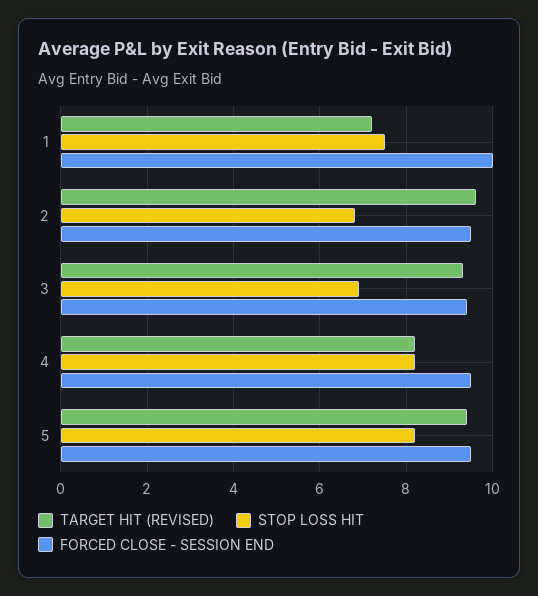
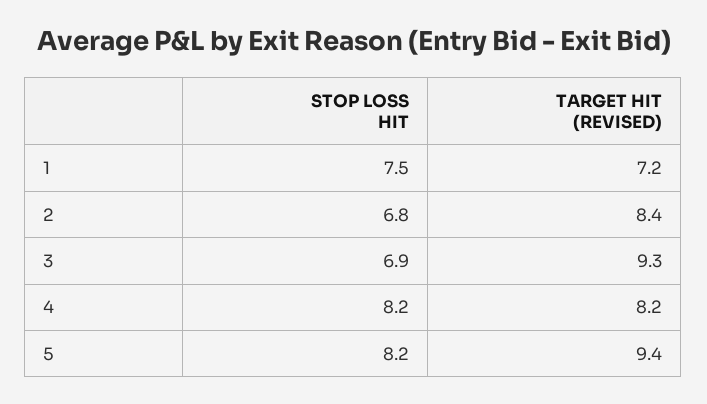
FORCED CLOSE - SESSION END, 1: 10 -> none
TARGET HIT (REVISED), 2: 9.5 -> 8.4
FORCED CLOSE - SESSION END, 2: 9.5 -> none
FORCED CLOSE - SESSION END, 3: 9.5 -> none
FORCED CLOSE - SESSION END, 4: 9.5 -> none
FORCED CLOSE - SESSION END, 5: 9.5 -> none

